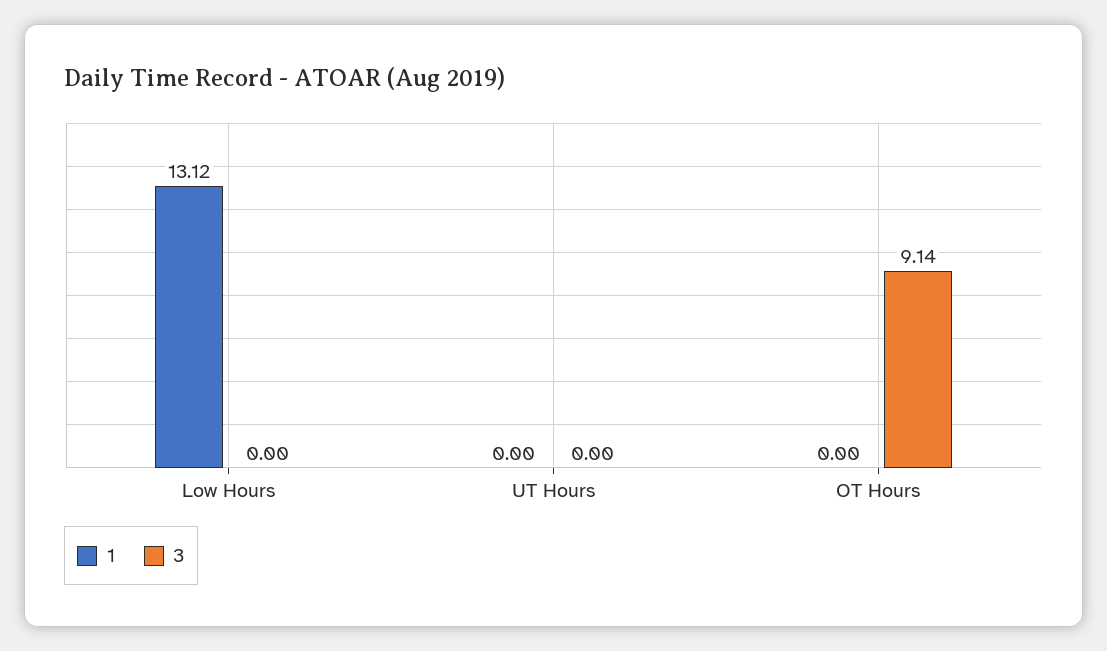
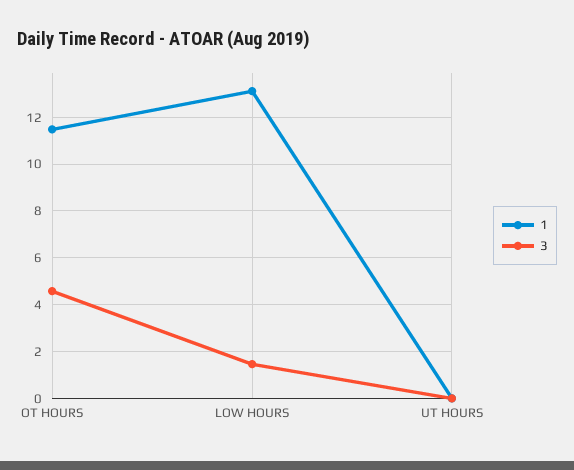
3, Low Hours: 0 -> 1.5
1, OT Hours: 0 -> 11.5
3, OT Hours: 9.14 -> 4.5

